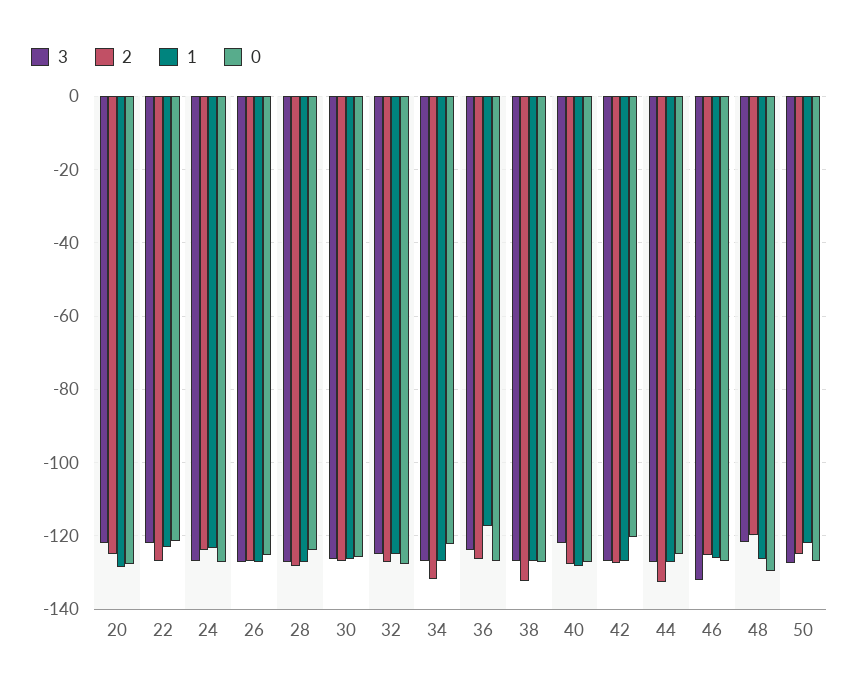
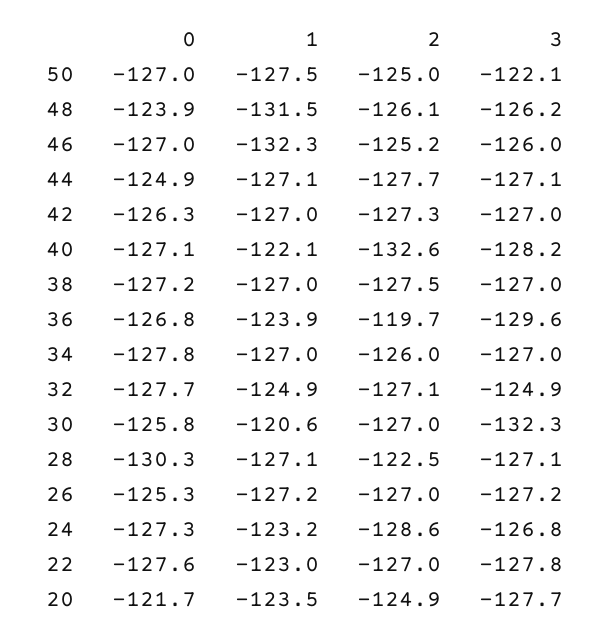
3, 20: -122 -> -127.7
1, 20: -128 -> -123.5
0, 20: -128 -> -121.7
3, 22: -122 -> -127.8
0, 22: -122 -> -127.6
2, 24: -124 -> -128.6
2, 28: -128 -> -122.5
0, 28: -124 -> -130.3
3, 30: -126 -> -132.3
1, 30: -126 -> -120.6
2, 34: -132 -> -126
0, 34: -122 -> -127.8
3, 36: -124 -> -129.6
2, 36: -126 -> -119.7
1, 36: -118 -> -123.9
2, 38: -132 -> -127.5
3, 40: -122 -> -128.2
2, 40: -128 -> -132.6
1, 40: -128 -> -122.1
0, 42: -120 -> -126.3
2, 44: -132 -> -127.7
3, 46: -132 -> -126
1, 46: -126 -> -132.3
3, 48: -122 -> -126.2
2, 48: -120 -> -126.1
1, 48: -126 -> -131.5
0, 48: -130 -> -123.9
3, 50: -128 -> -122.1
1, 50: -122 -> -127.5

